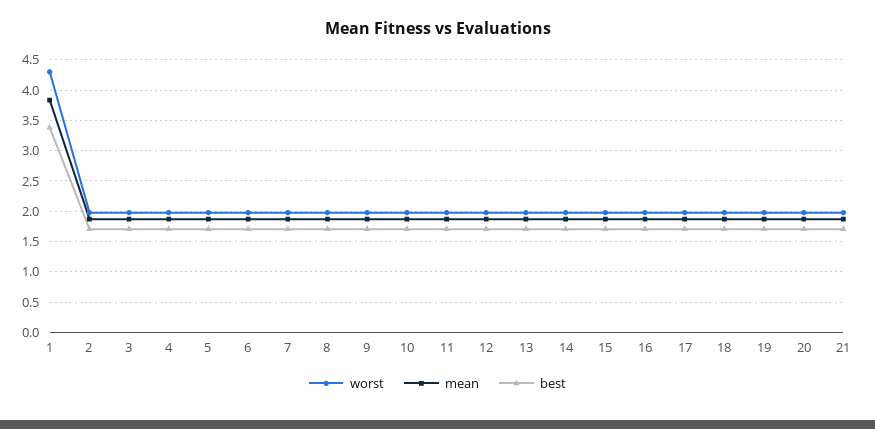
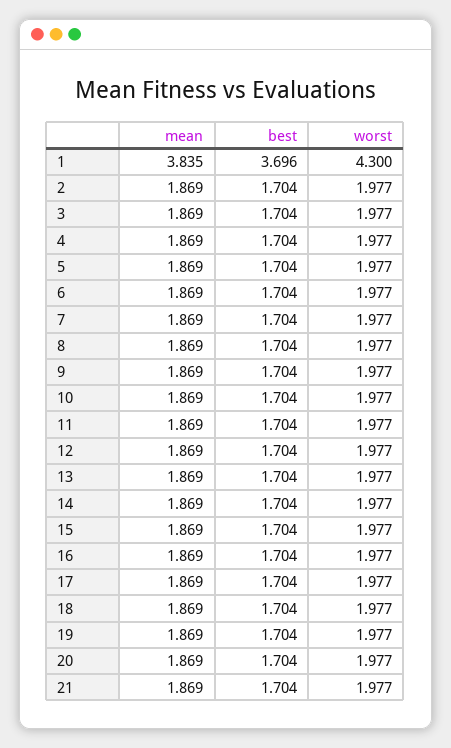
best, 1: 3.4 -> 3.696

